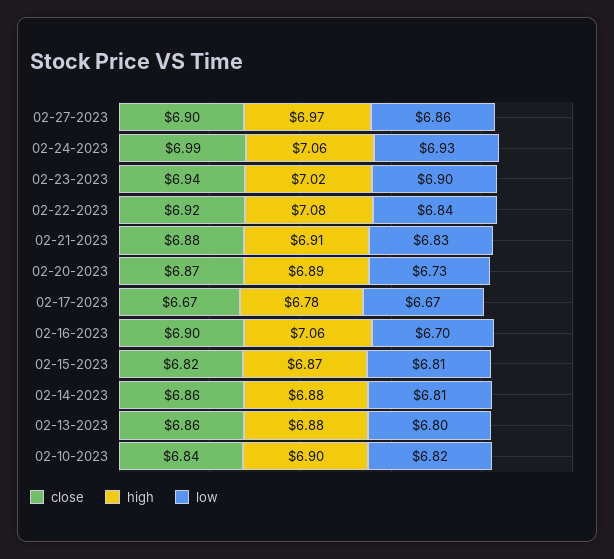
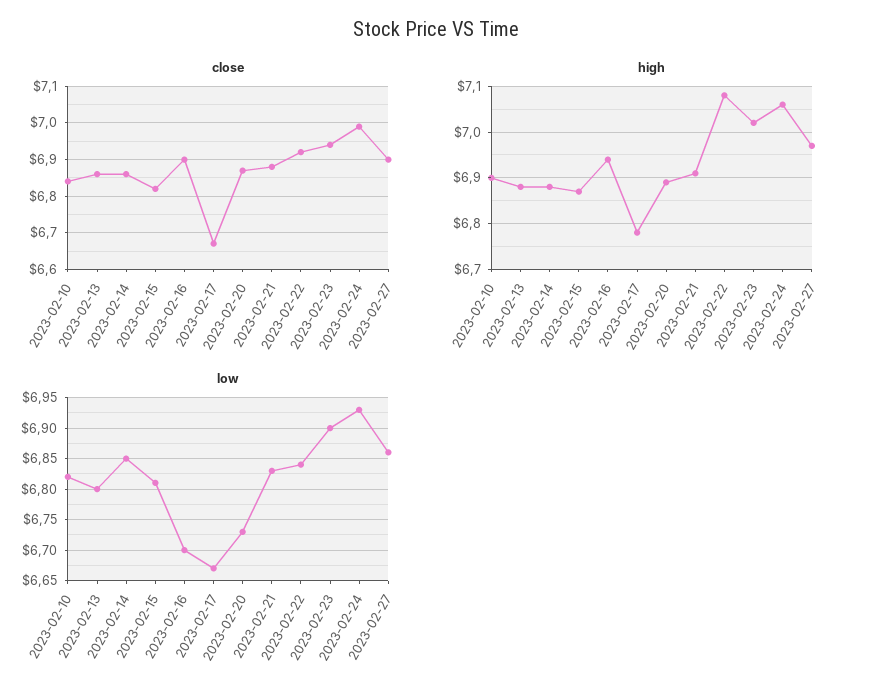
high, 02-16-2023: 7.06 -> 6.95
low, 02-14-2023: 6.81 -> 6.85

